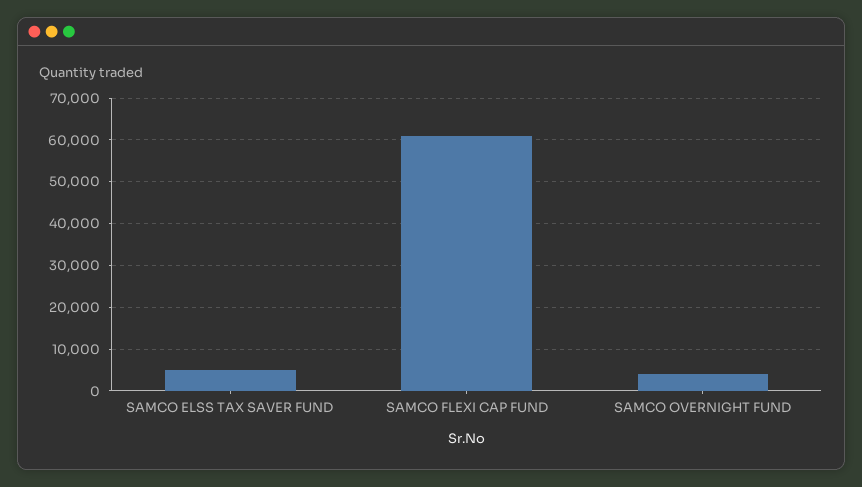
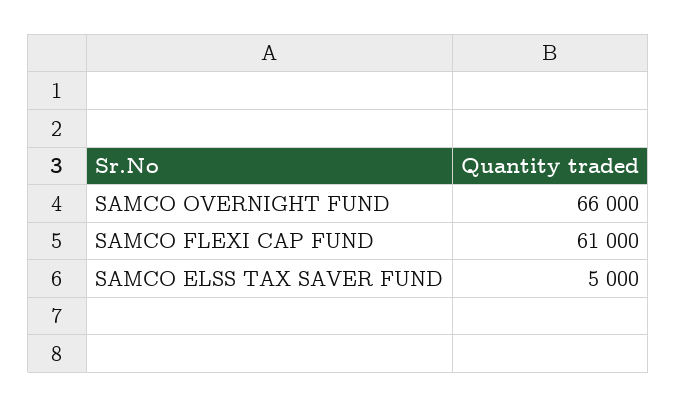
SAMCO OVERNIGHT FUND: 4000 -> 66000

